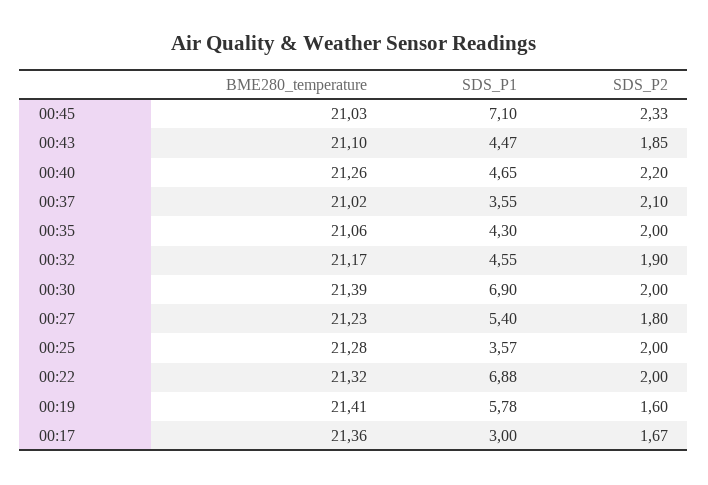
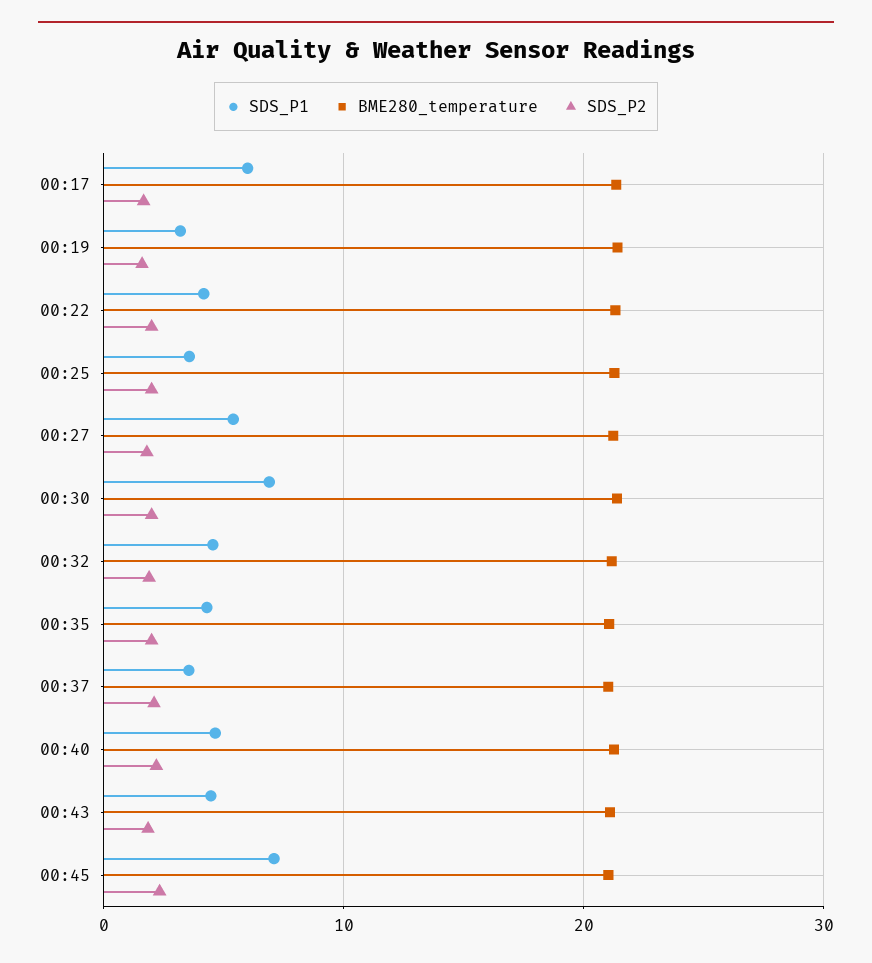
SDS_P1, 00:22: 6.88 -> 4
SDS_P1, 00:19: 5.78 -> 3
SDS_P1, 00:17: 3 -> 6

